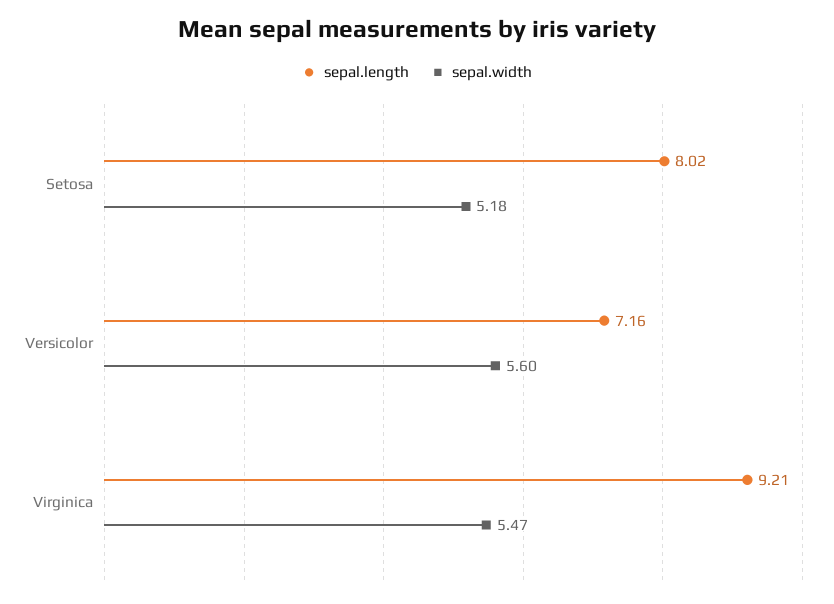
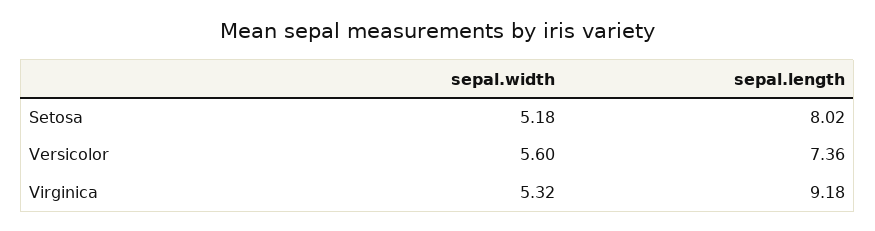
sepal.length, Versicolor: 7.16 -> 7.36
sepal.length, Virginica: 9.21 -> 9.18
sepal.width, Virginica: 5.47 -> 5.32

